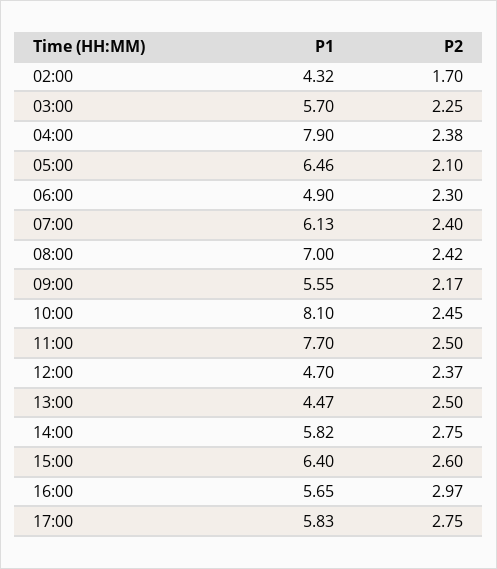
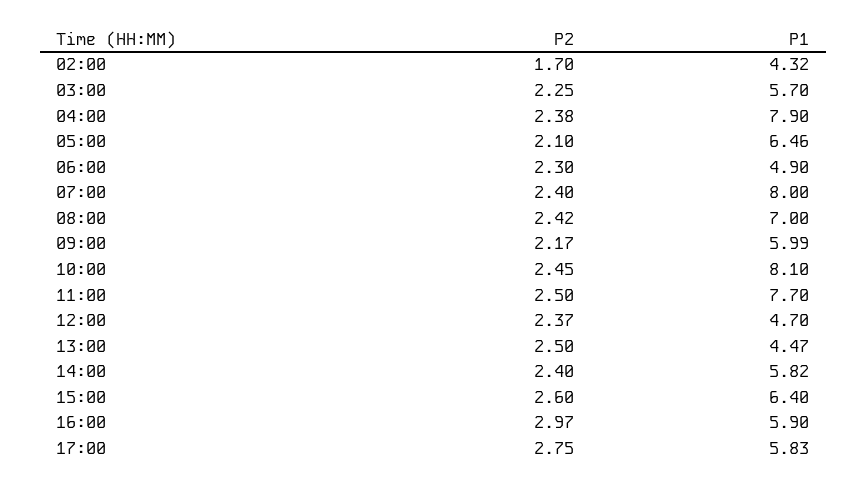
P1, 07:00: 6.13 -> 8
P1, 09:00: 5.55 -> 5.99
P2, 14:00: 2.75 -> 2.4
P1, 16:00: 5.65 -> 5.9

